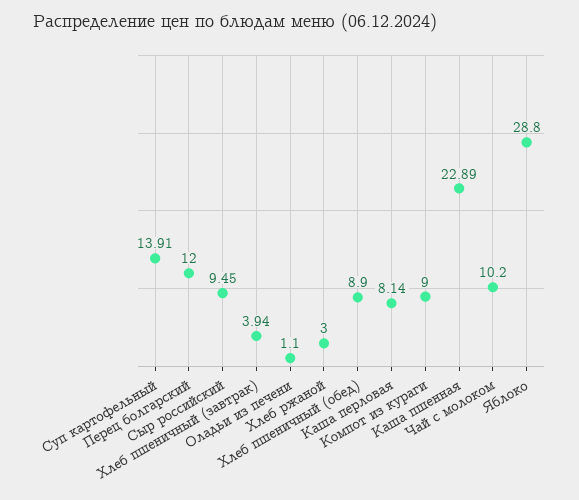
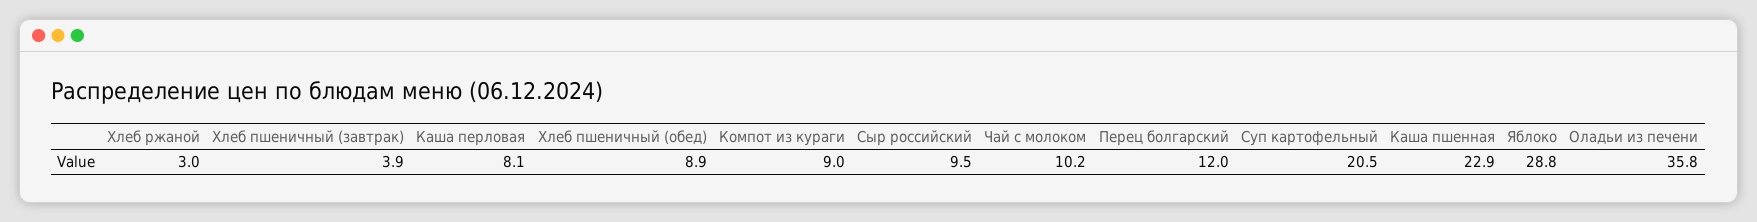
Суп картофельный: 13.91 -> 20.5
Оладьи из печени: 1.1 -> 35.8

